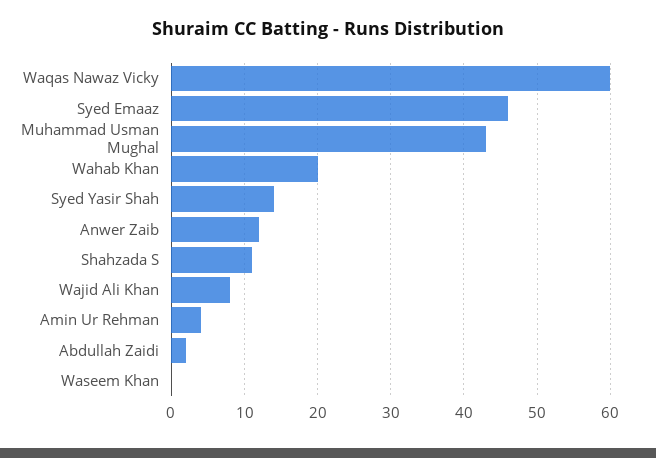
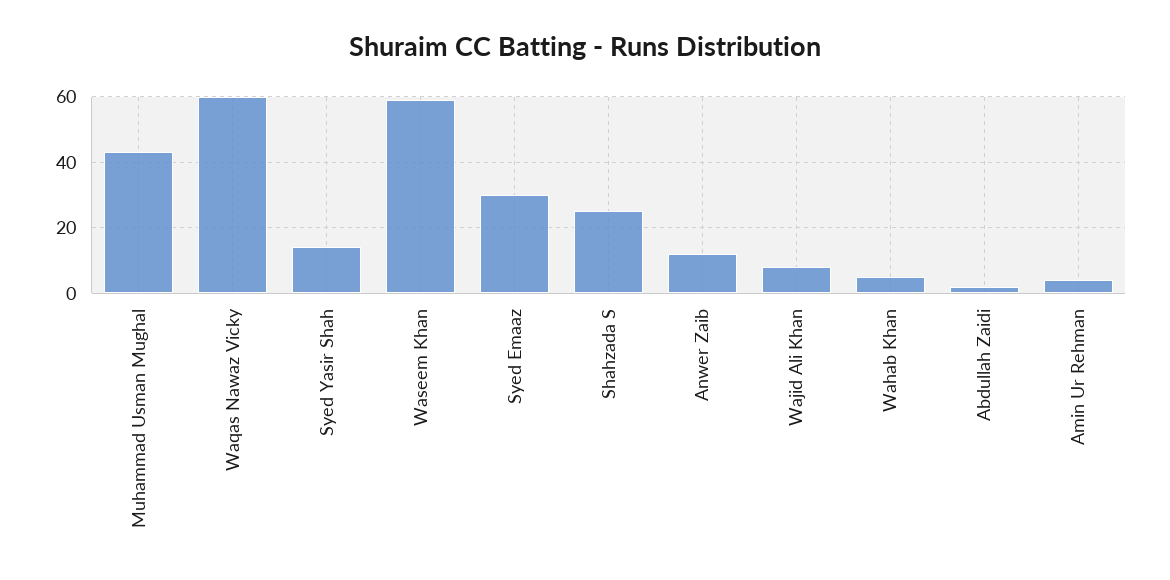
Syed Emaaz: 46 -> 30
Wahab Khan: 20 -> 5
Shahzada S: 11 -> 25
Waseem Khan: 0 -> 60

